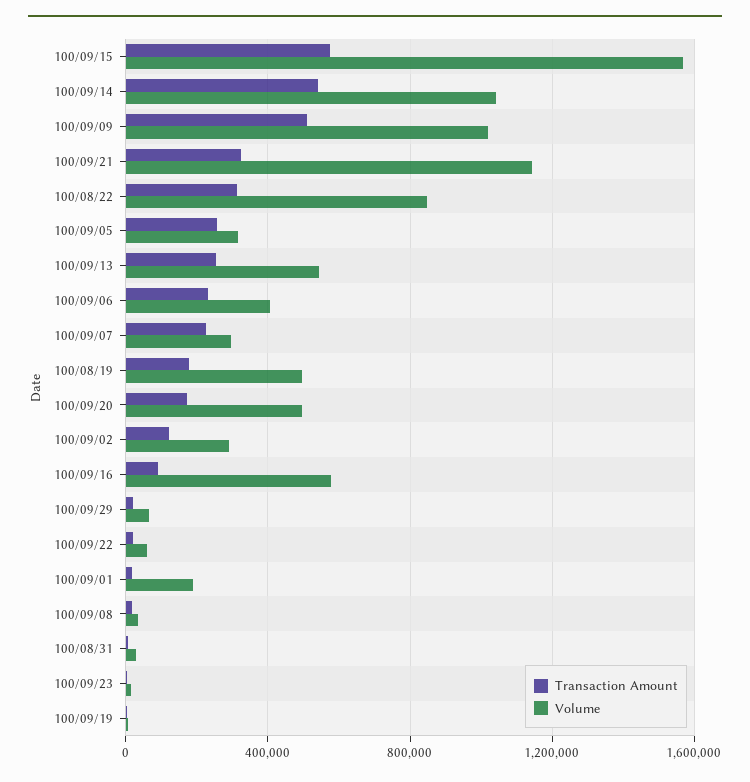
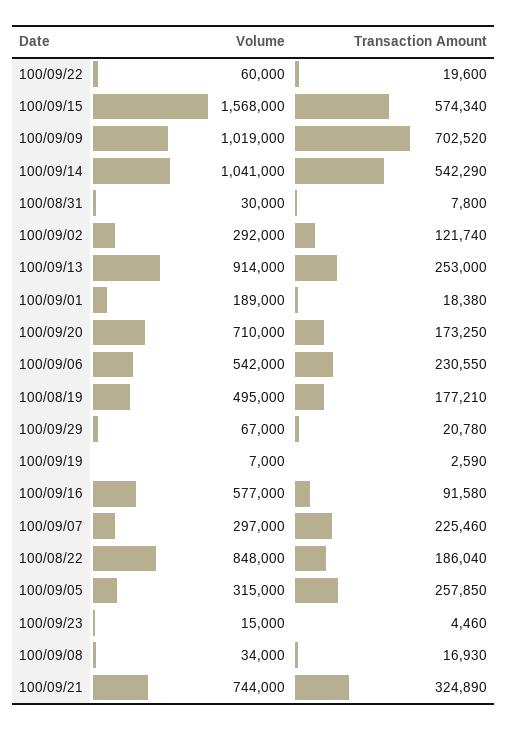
Transaction Amount, 100/09/09: 500000 -> 702520
Volume, 100/09/21: 1150000 -> 744000
Transaction Amount, 100/08/22: 300000 -> 186040
Volume, 100/09/13: 550000 -> 914000
Volume, 100/09/06: 400000 -> 542000
Volume, 100/09/20: 500000 -> 710000

